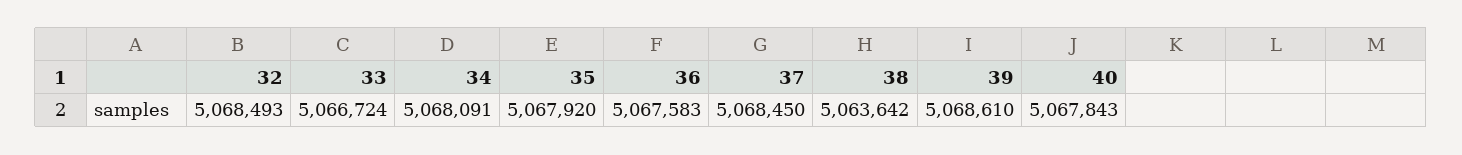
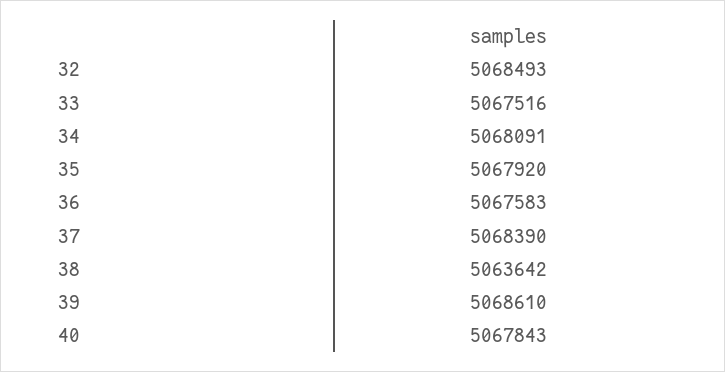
33: 5066724 -> 5067516
37: 5068450 -> 5068390

